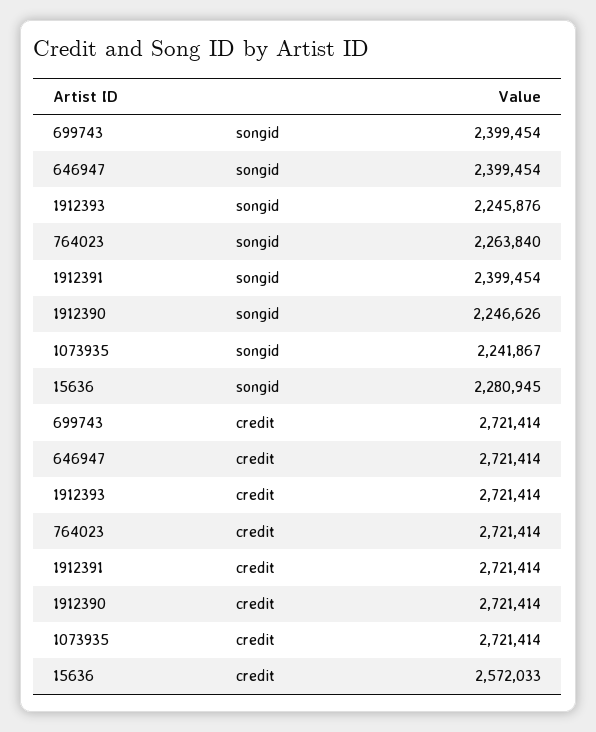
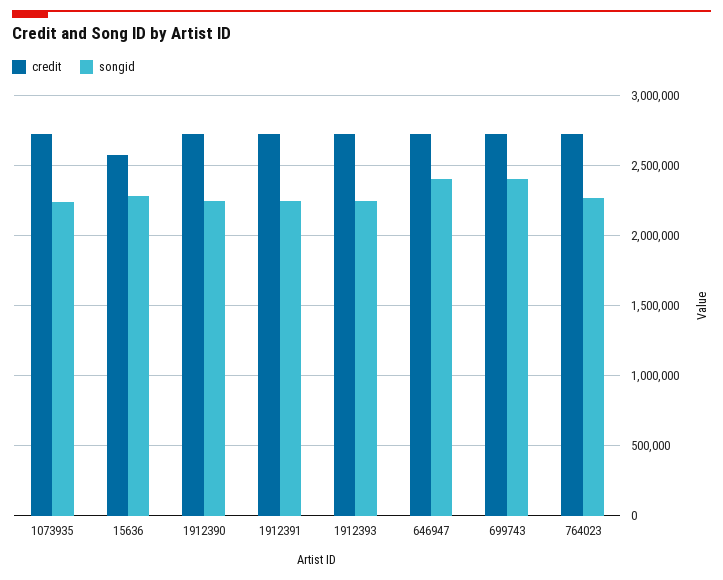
songid, 1912391: 2399454 -> 2250000

